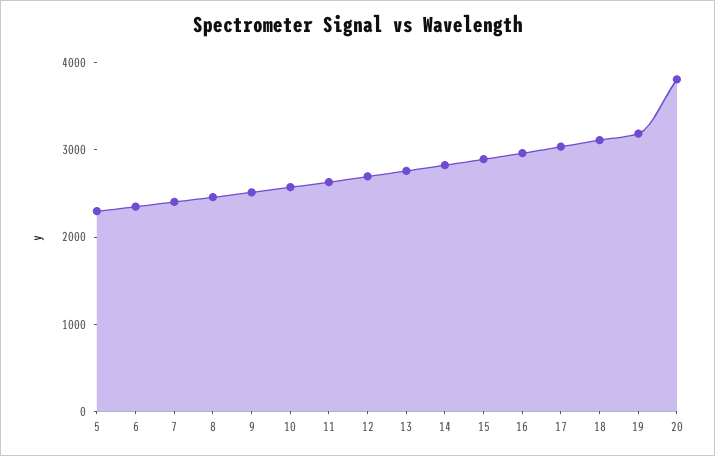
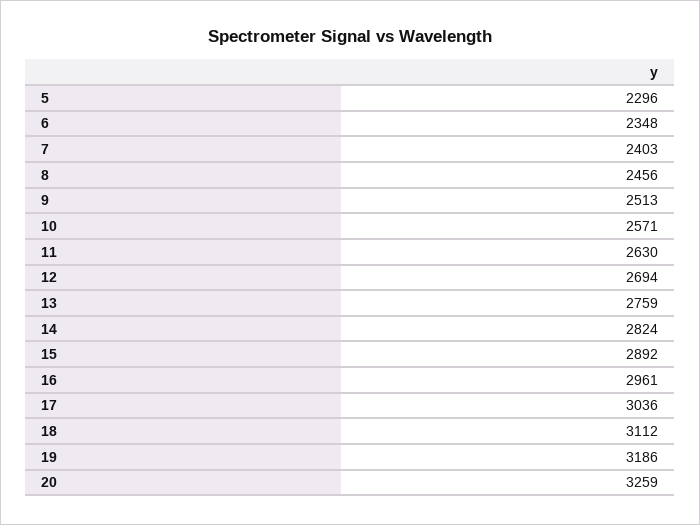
20: 3800 -> 3259

